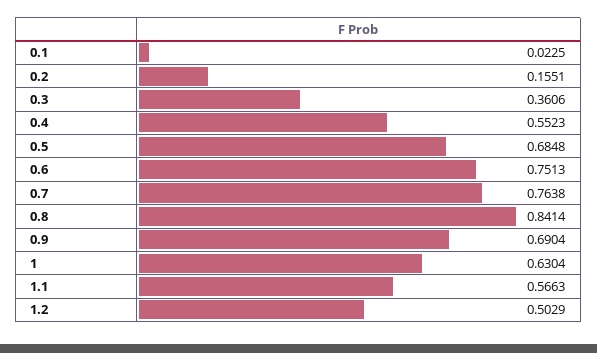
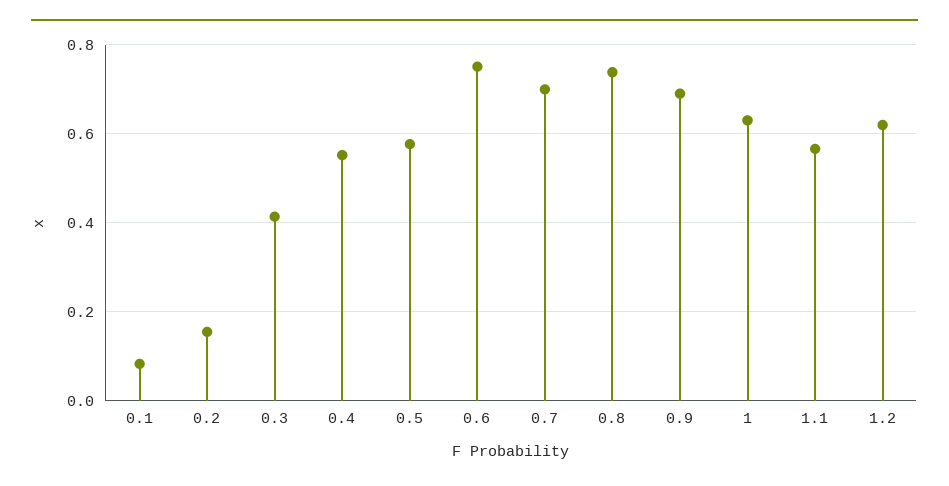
0.1: 0.0225 -> 0.08
0.3: 0.3606 -> 0.42
0.5: 0.6848 -> 0.58
0.7: 0.7638 -> 0.7
0.8: 0.8414 -> 0.74
1.2: 0.5029 -> 0.62

